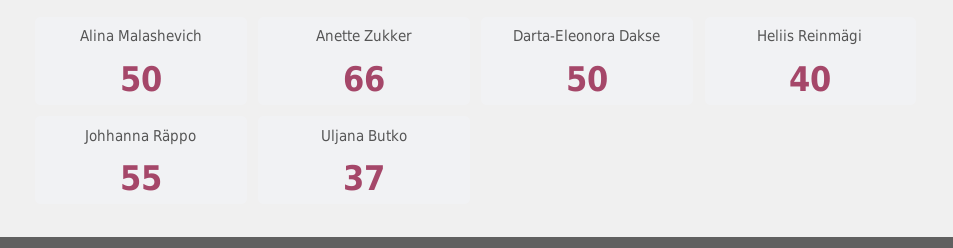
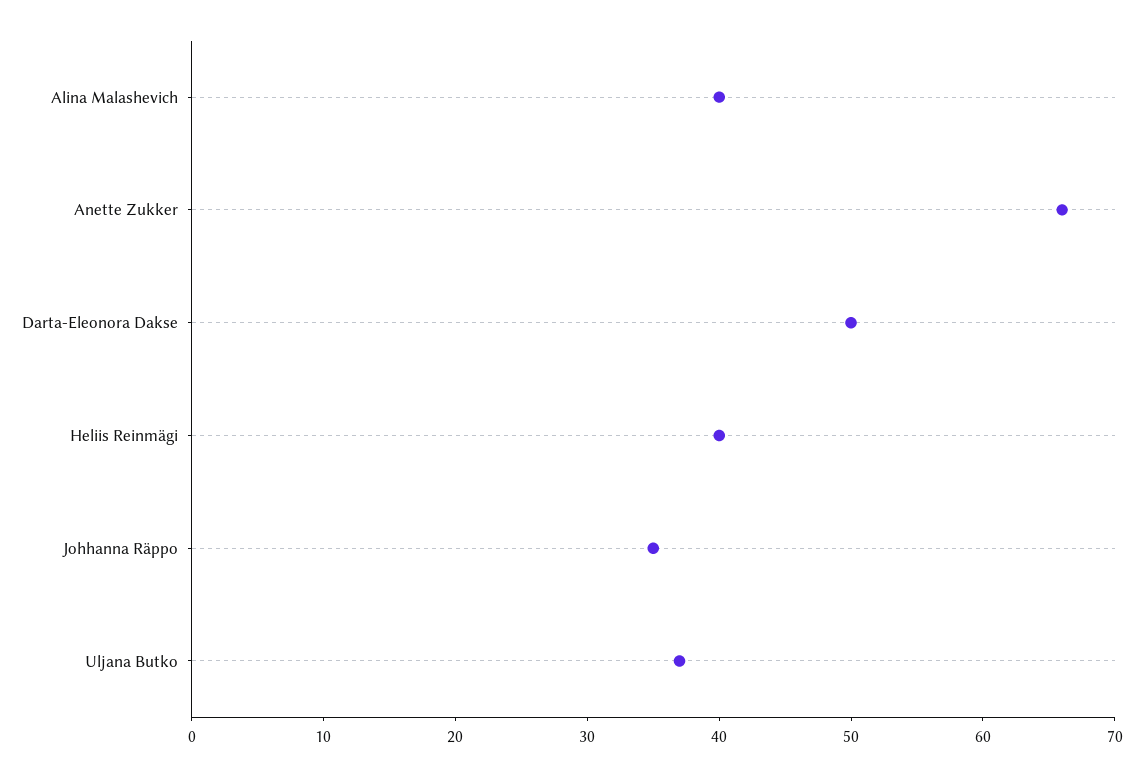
Alina Malashevich: 50 -> 40
Johhanna Räppo: 55 -> 35

